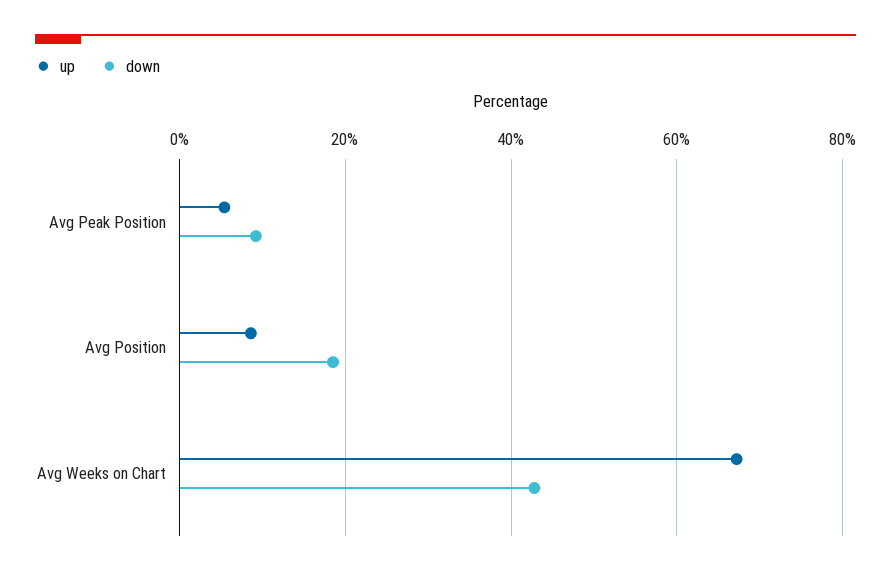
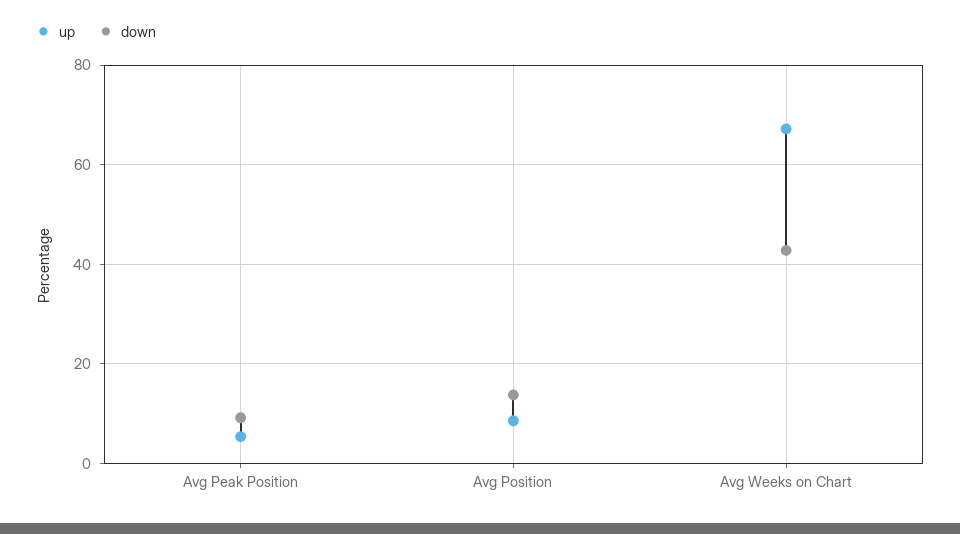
down, Avg Position: 18 -> 14

